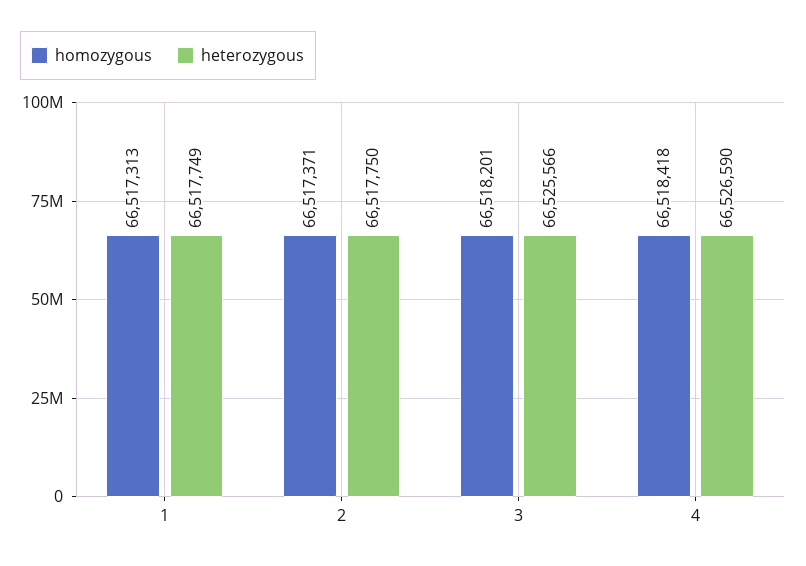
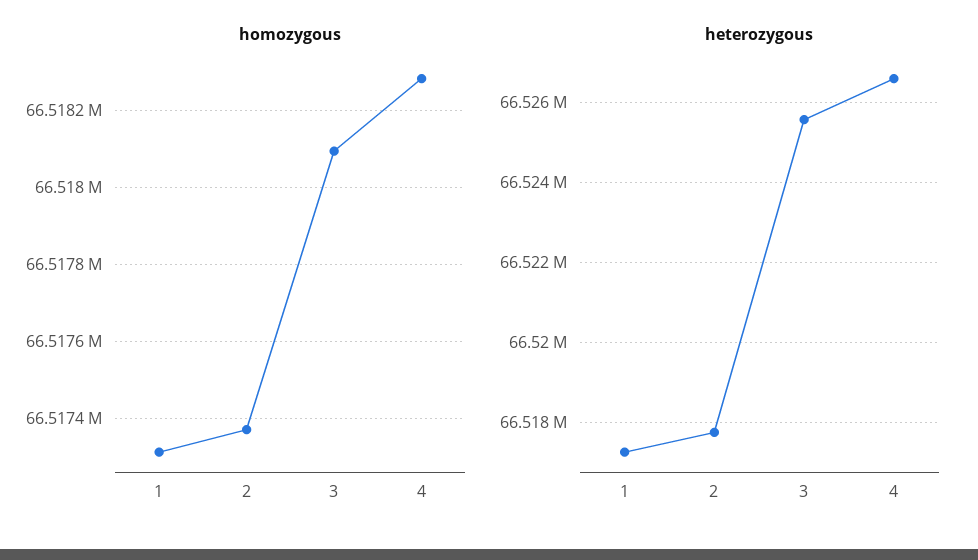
heterozygous, 1: 66517749 -> 66517200
homozygous, 3: 66518201 -> 66518100
homozygous, 4: 66518418 -> 66518280

